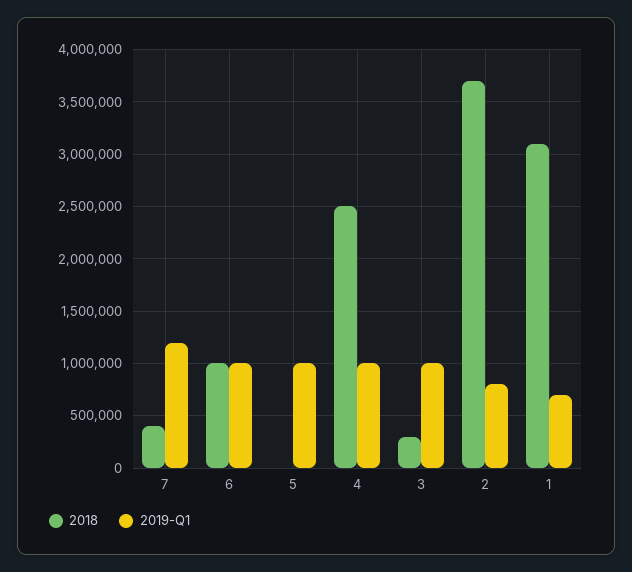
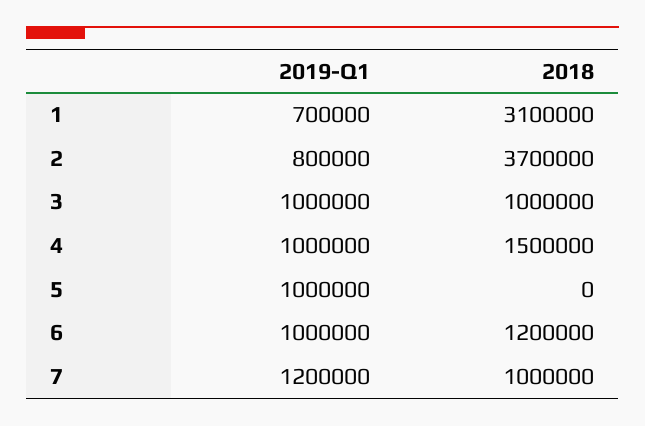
2018, 7: 400000 -> 1000000
2018, 6: 1000000 -> 1200000
2018, 4: 2500000 -> 1500000
2018, 3: 300000 -> 1000000

